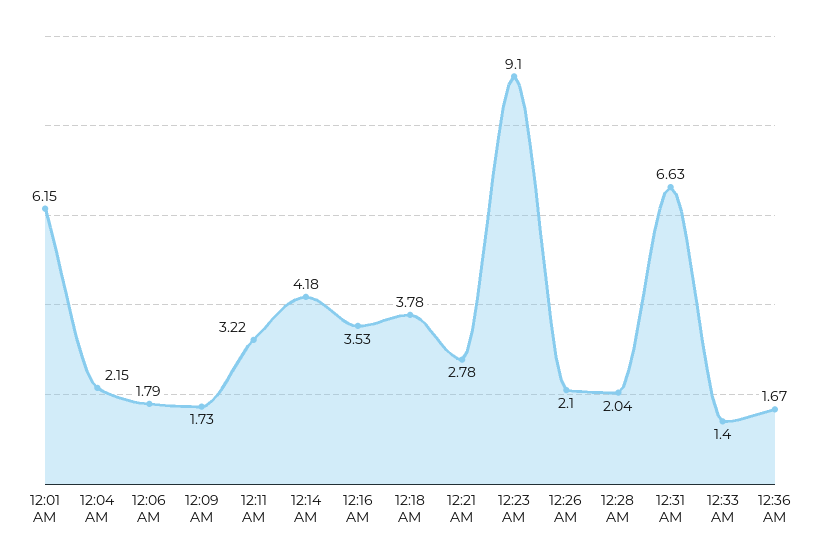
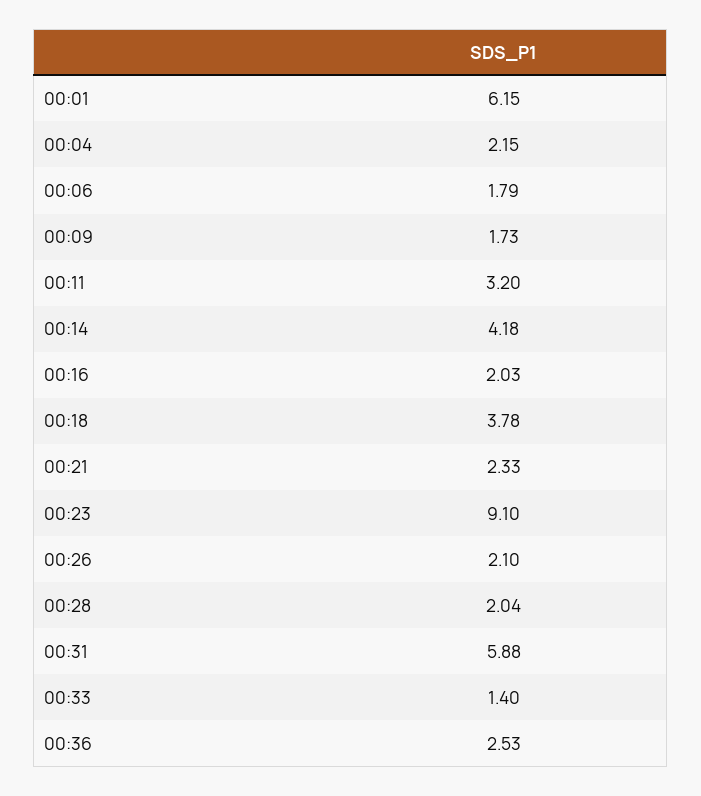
12:11 AM: 3.22 -> 3.2
12:16 AM: 3.53 -> 2.03
12:21 AM: 2.78 -> 2.33
12:31 AM: 6.63 -> 5.88
12:36 AM: 1.67 -> 2.53

